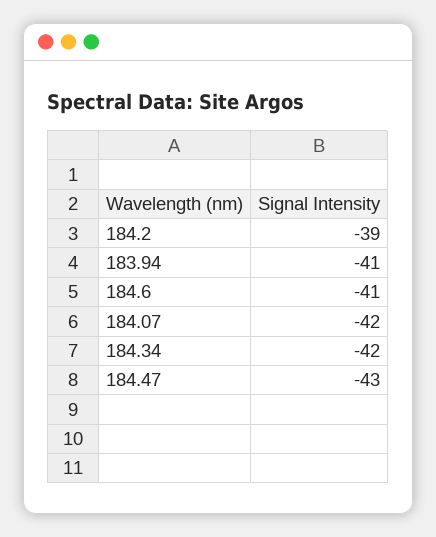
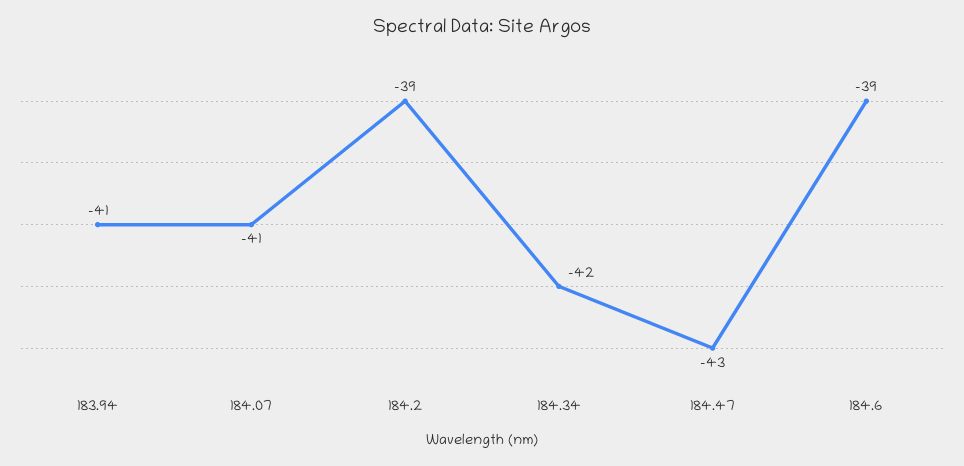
184.6: -41 -> -39
184.07: -42 -> -41

